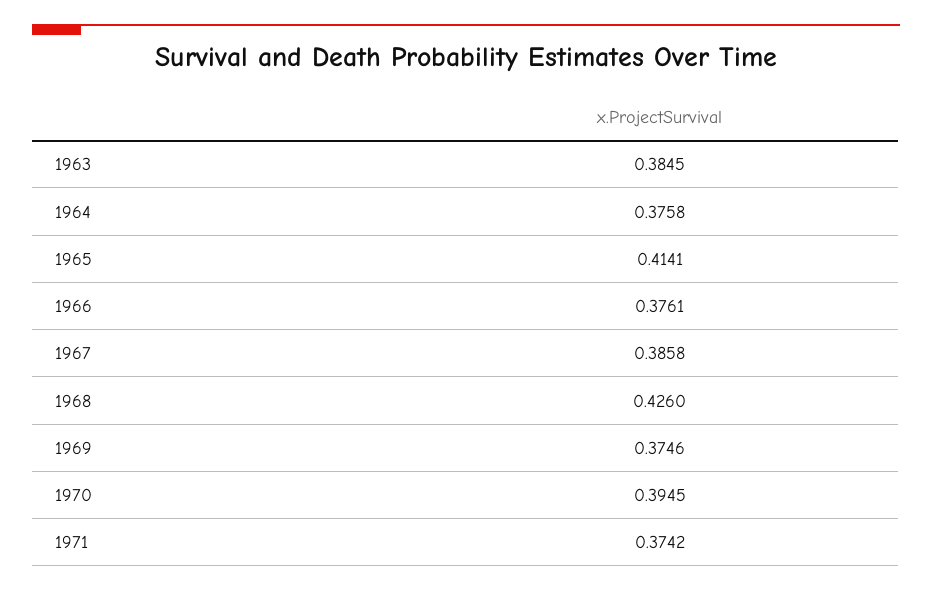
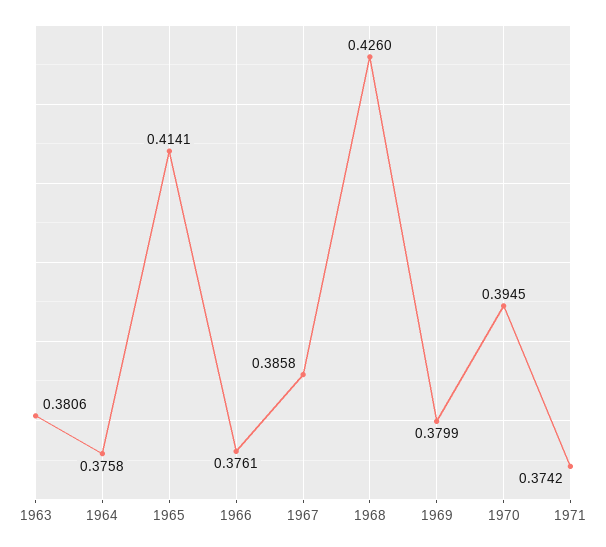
1963: 0.3845 -> 0.3806
1969: 0.3746 -> 0.3799

